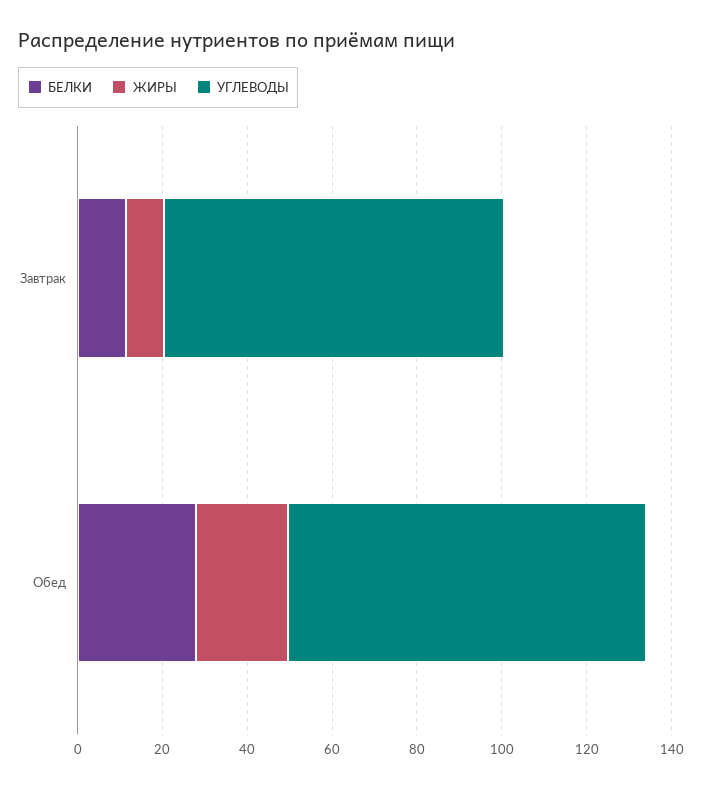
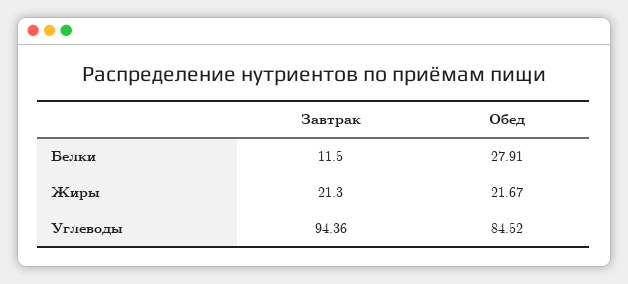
ЖИРЫ, Завтрак: 10 -> 21.3
УГЛЕВОДЫ, Завтрак: 80 -> 94.36

